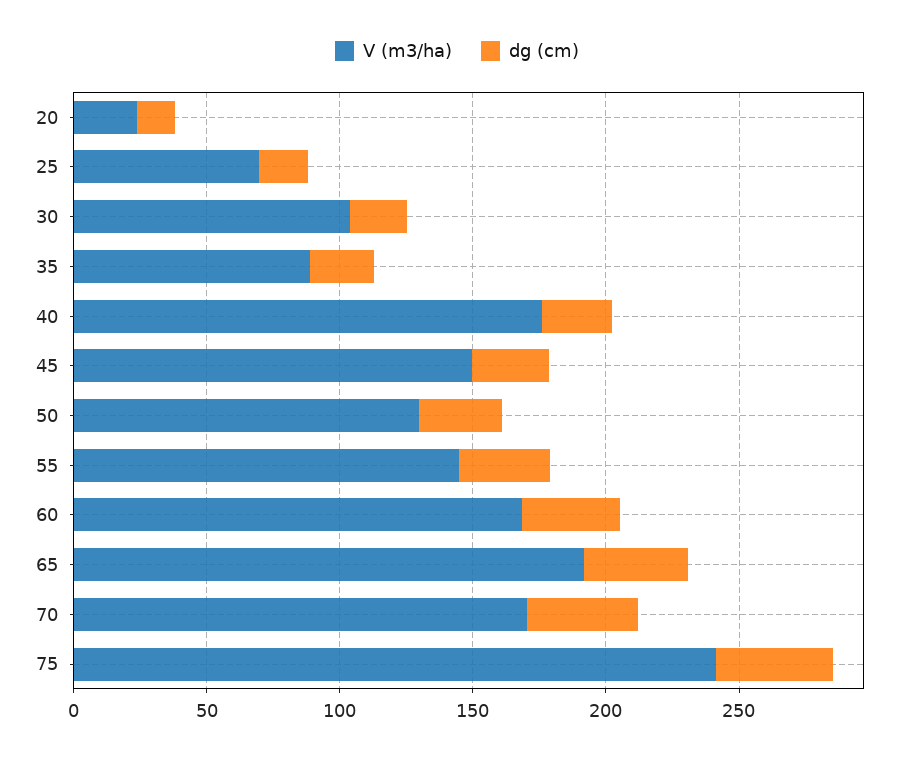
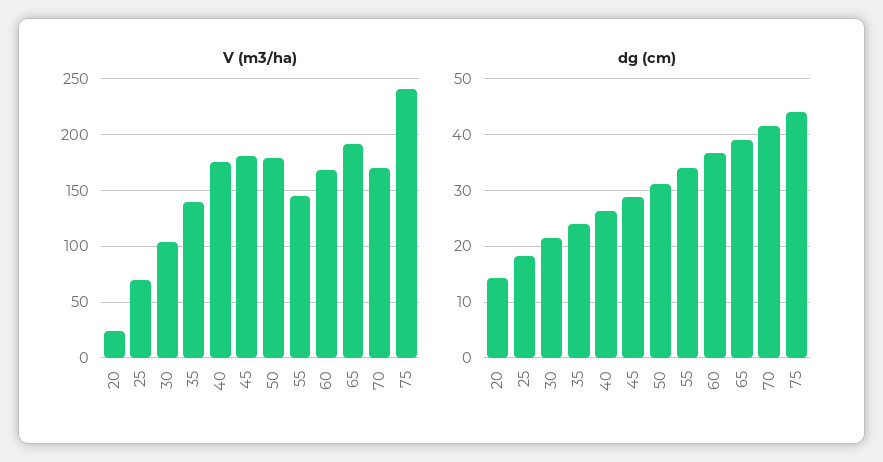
V (m3/ha), 35: 90 -> 140
V (m3/ha), 45: 150 -> 180
V (m3/ha), 50: 130 -> 180

